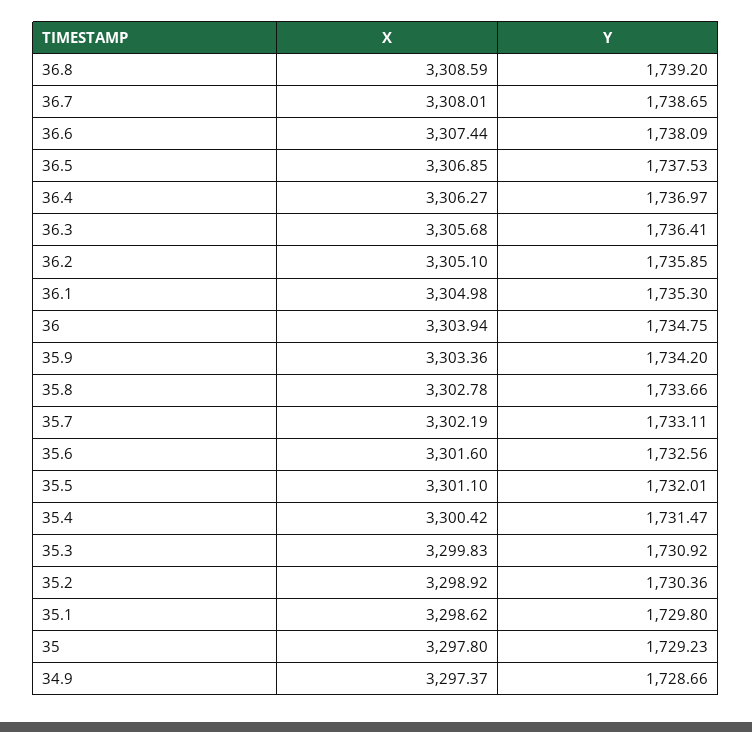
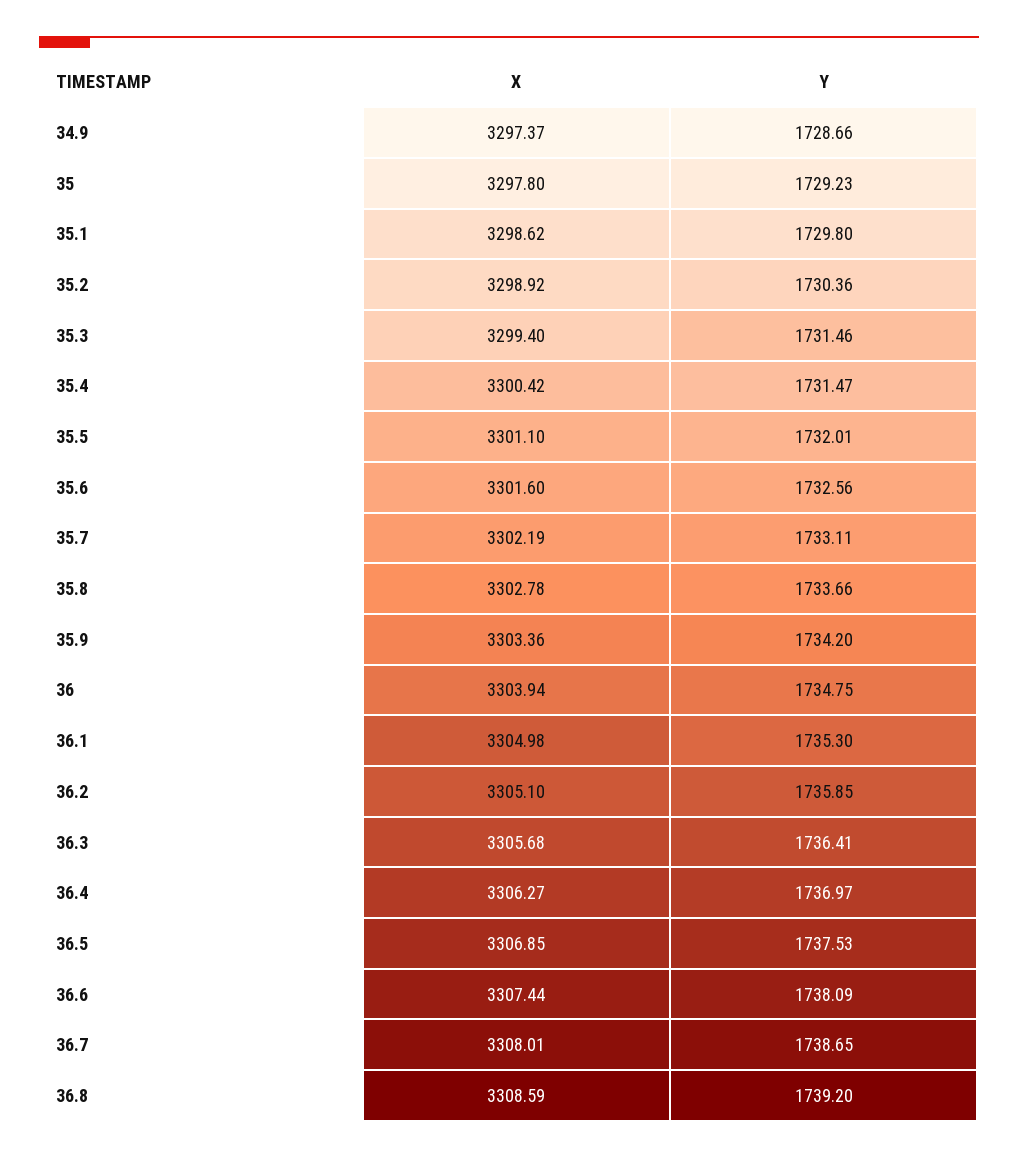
X, 35.3: 3299.83 -> 3299.4
Y, 35.3: 1730.92 -> 1731.46

